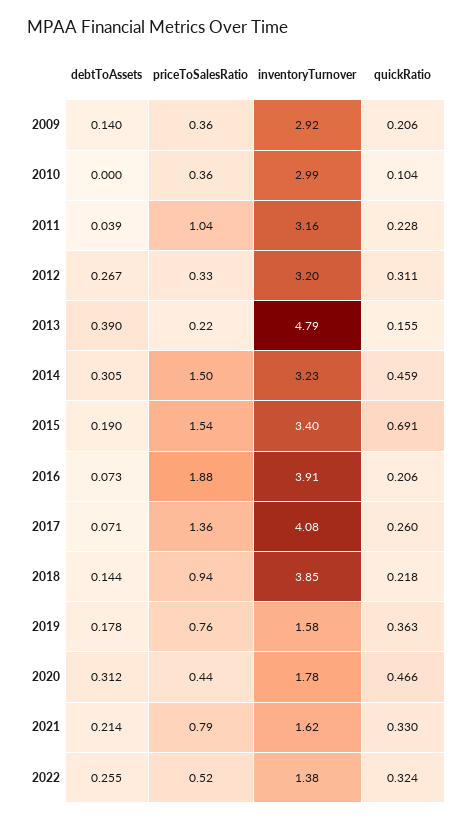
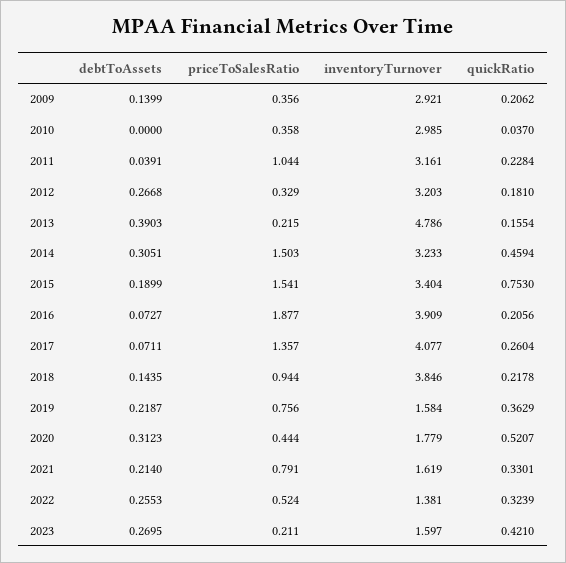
quickRatio, 2010: 0.104 -> 0.037
quickRatio, 2012: 0.311 -> 0.181
quickRatio, 2015: 0.691 -> 0.753
debtToAssets, 2019: 0.178 -> 0.2187
quickRatio, 2020: 0.466 -> 0.5207
debtToAssets, 2023: none -> 0.2695
priceToSalesRatio, 2023: none -> 0.211
inventoryTurnover, 2023: none -> 1.597
quickRatio, 2023: none -> 0.421

